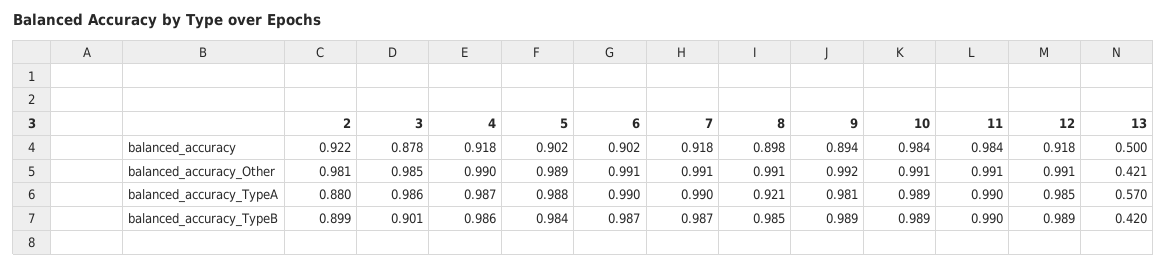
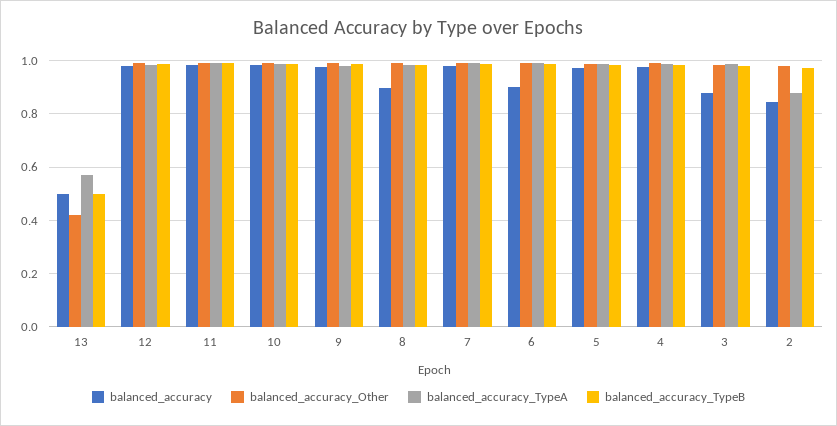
balanced_accuracy, 2: 0.922 -> 0.85
balanced_accuracy, 4: 0.918 -> 0.975
balanced_accuracy, 5: 0.902 -> 0.975
balanced_accuracy, 7: 0.918 -> 0.975
balanced_accuracy, 9: 0.894 -> 0.975
balanced_accuracy, 12: 0.918 -> 0.975
balanced_accuracy_TypeA, 8: 0.921 -> 0.975
balanced_accuracy_TypeB, 2: 0.899 -> 0.975
balanced_accuracy_TypeB, 3: 0.901 -> 0.975
balanced_accuracy_TypeB, 13: 0.42 -> 0.5

